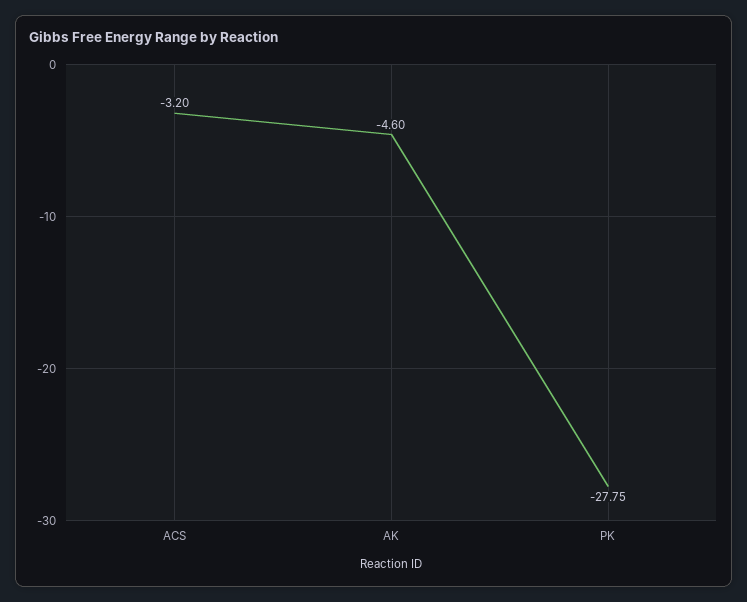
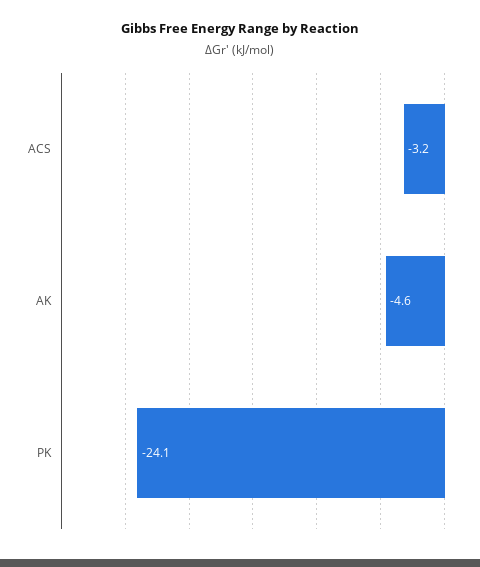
PK: -27.75 -> -24.1

